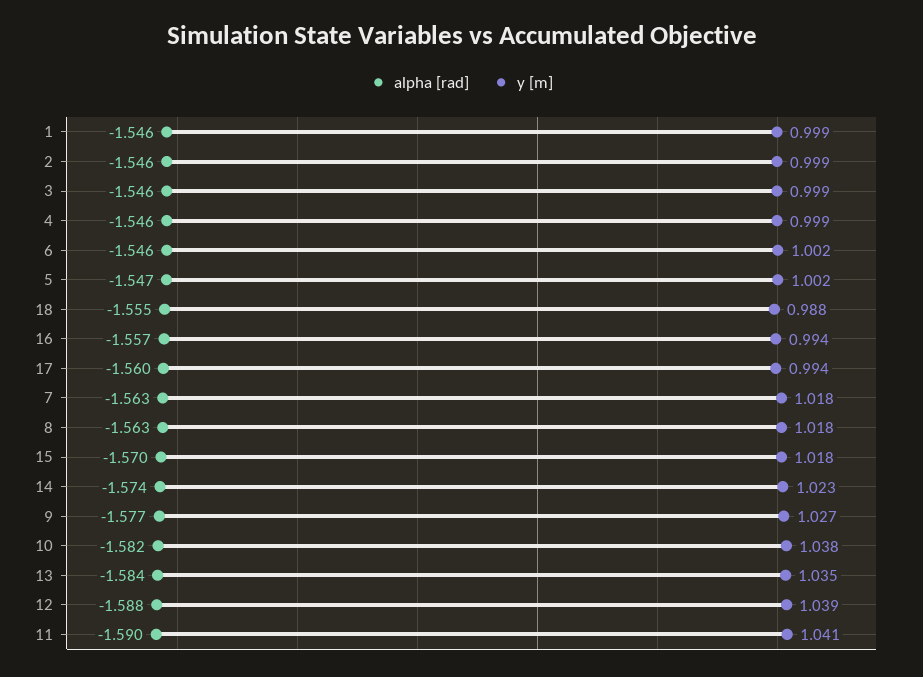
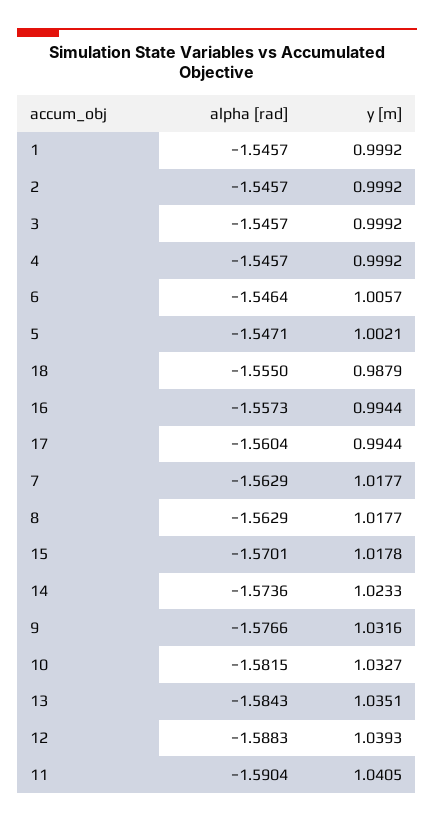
y [m], 6: 1.002 -> 1.0057
y [m], 9: 1.027 -> 1.0316
y [m], 10: 1.038 -> 1.0327

